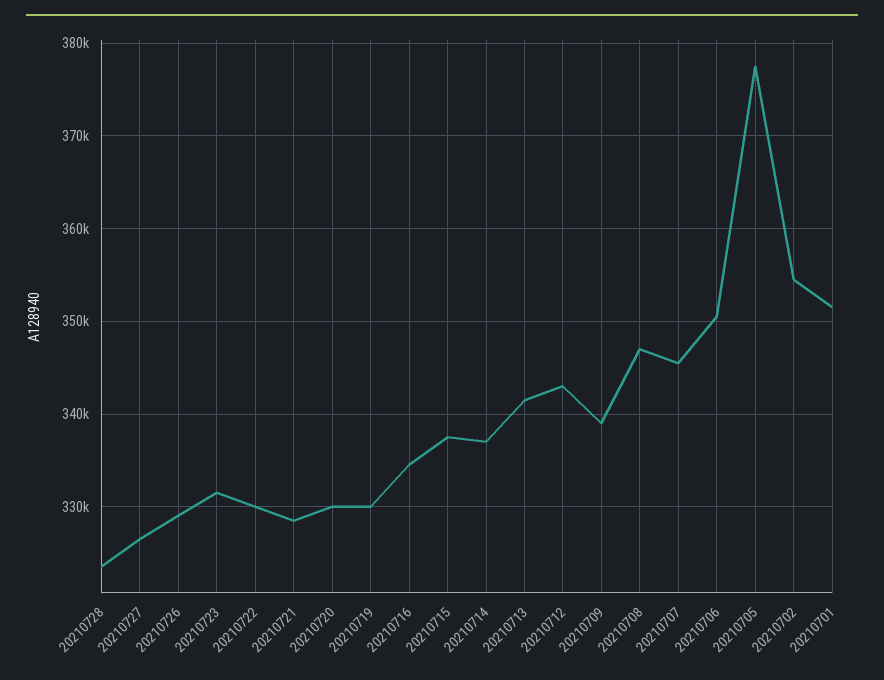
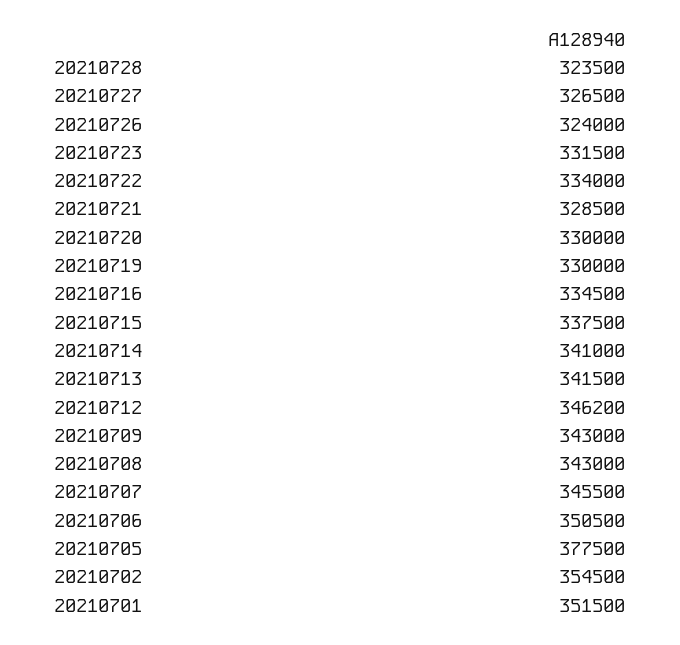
20210726: 329000 -> 324000
20210722: 330000 -> 334000
20210714: 337000 -> 341000
20210712: 343000 -> 346200
20210709: 339000 -> 343000
20210708: 347000 -> 343000

